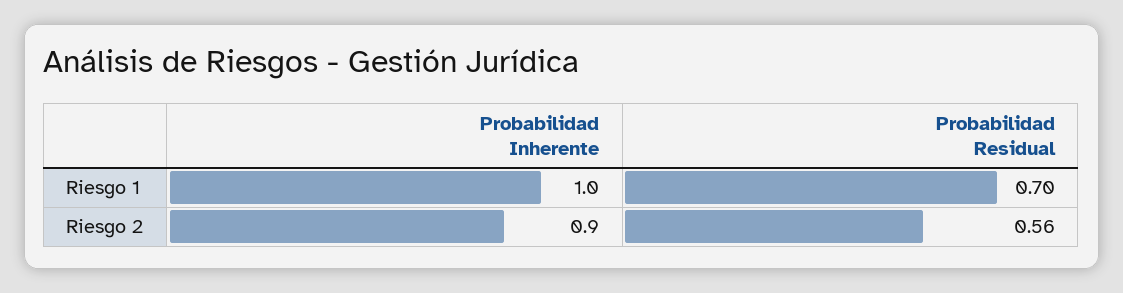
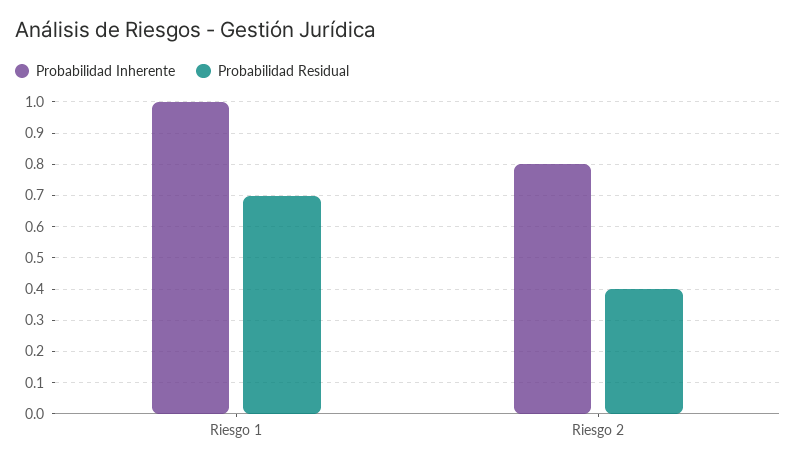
Probabilidad Inherente, Riesgo 2: 0.9 -> 0.8
Probabilidad Residual, Riesgo 2: 0.56 -> 0.4

